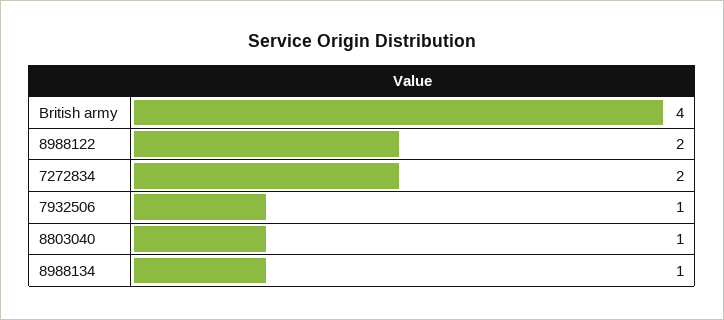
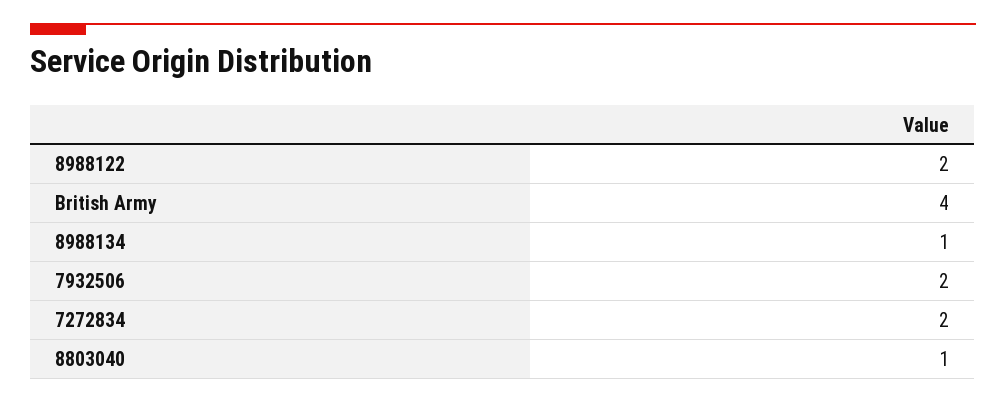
7932506: 1 -> 2

